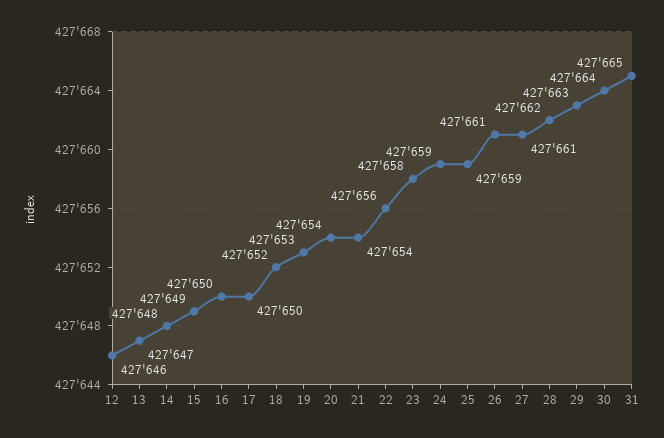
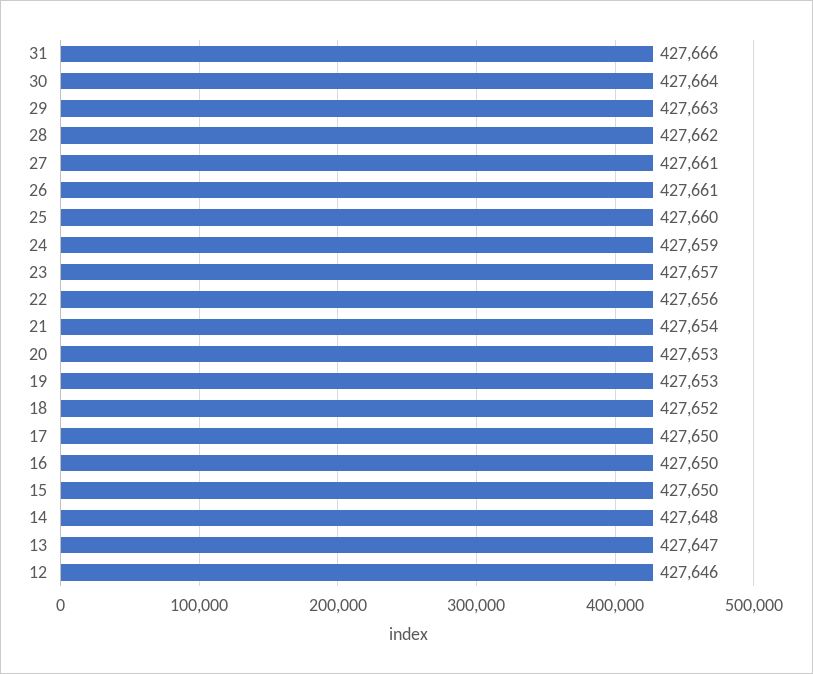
15: 427649 -> 427650
20: 427654 -> 427653
23: 427658 -> 427657
25: 427659 -> 427660
31: 427665 -> 427666

